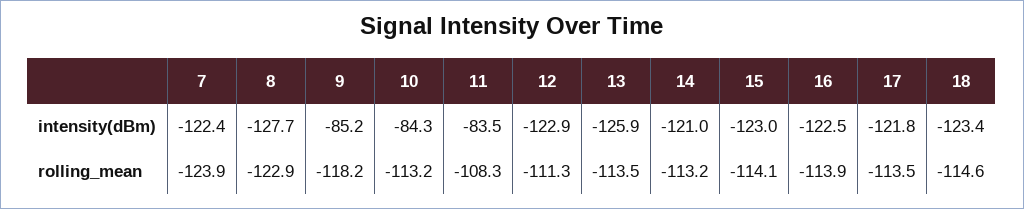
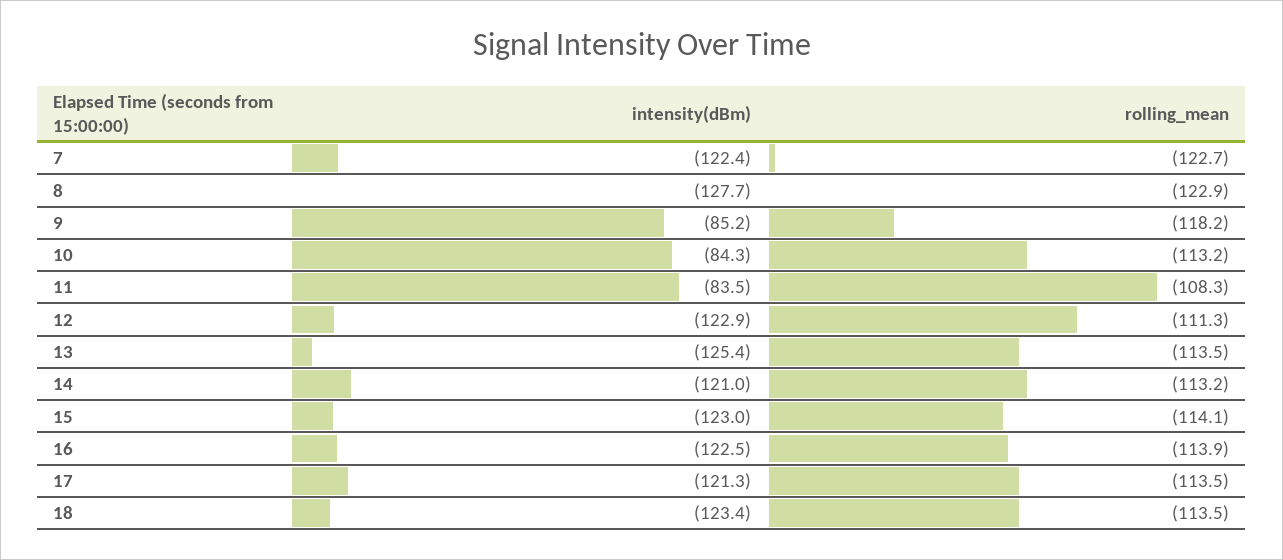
13, intensity(dBm): -125.9 -> -125.4
17, intensity(dBm): -121.8 -> -121.3
7, rolling_mean: -123.9 -> -122.7
18, rolling_mean: -114.6 -> -113.5

